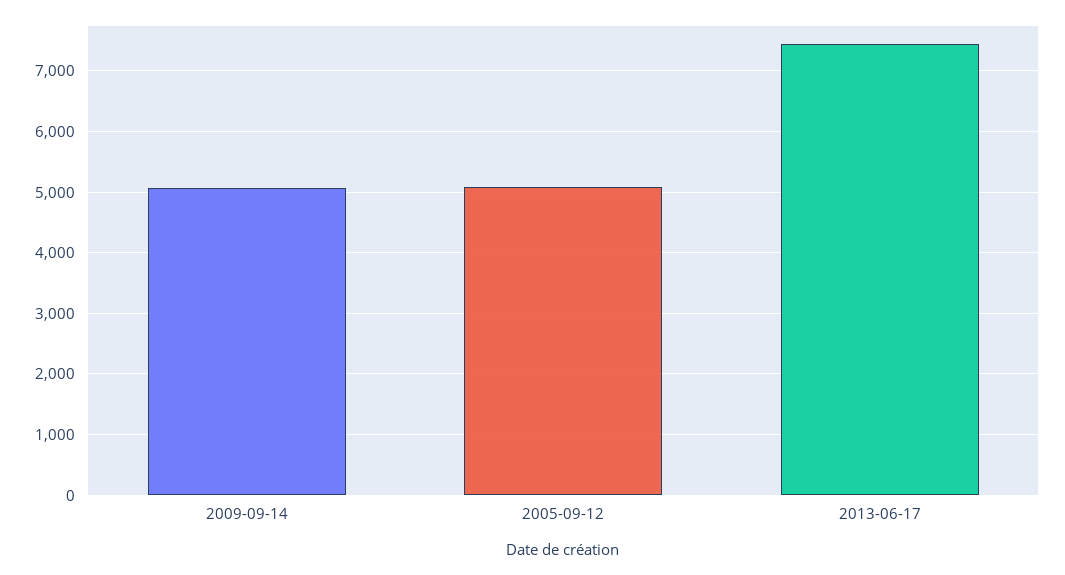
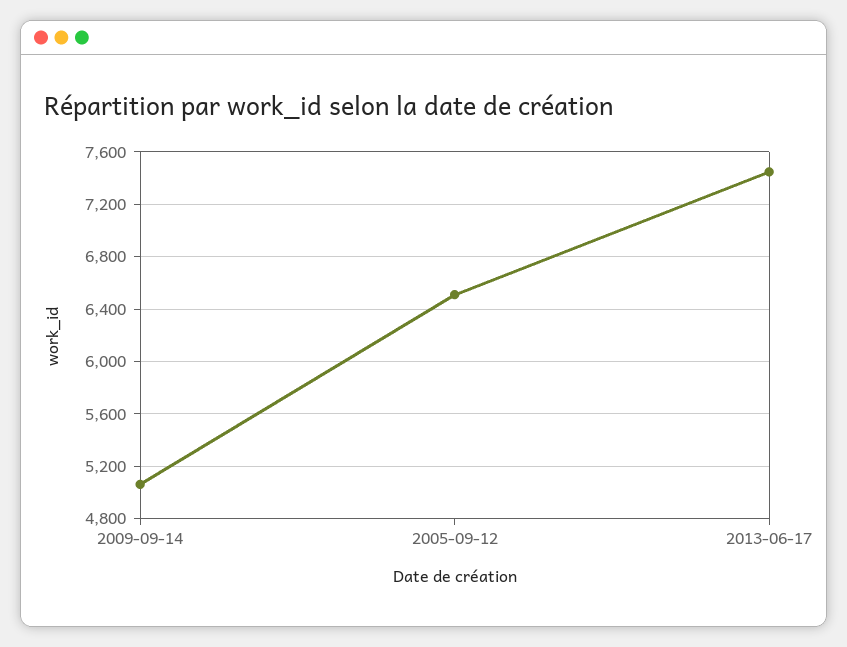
2005-09-12: 5100 -> 6500

